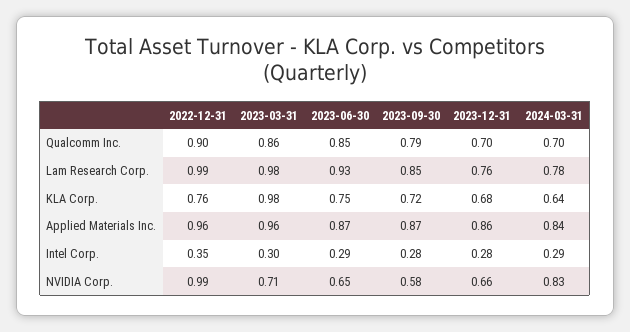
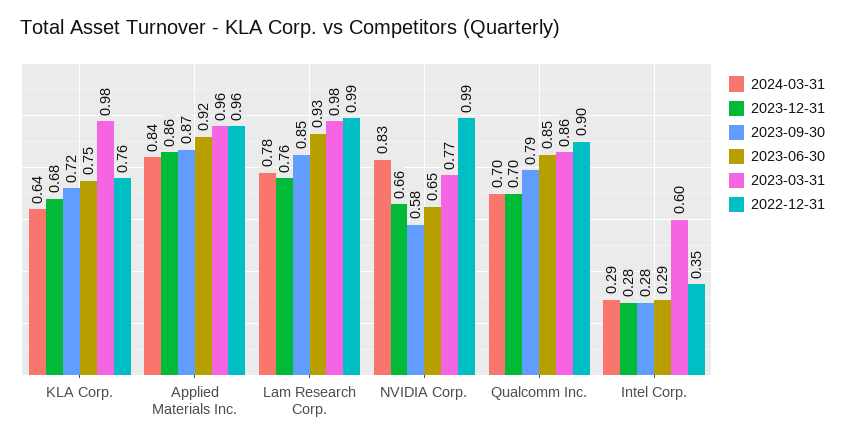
2023-06-30, Applied Materials Inc.: 0.87 -> 0.92
2023-03-31, Intel Corp.: 0.3 -> 0.6
2023-03-31, NVIDIA Corp.: 0.71 -> 0.77

